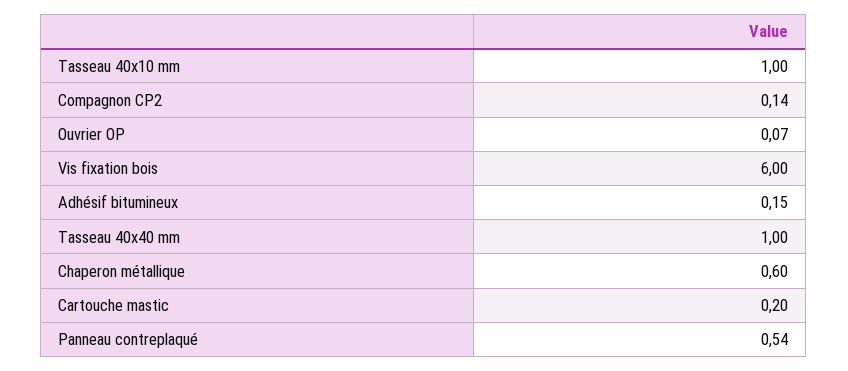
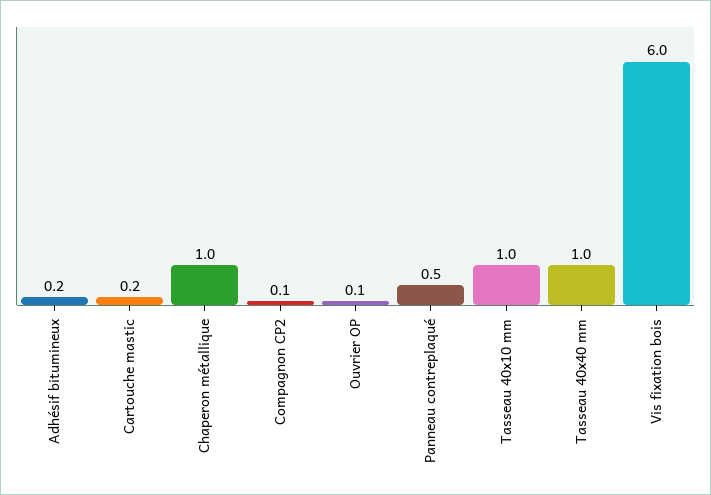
Chaperon métallique: 0.6 -> 1

